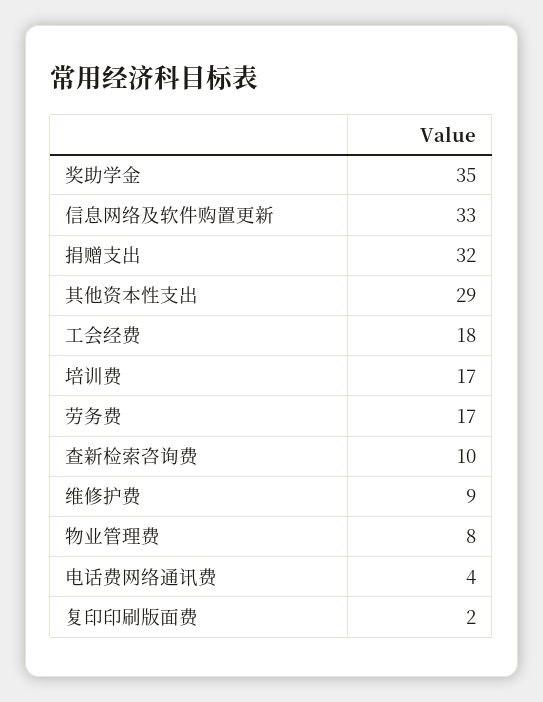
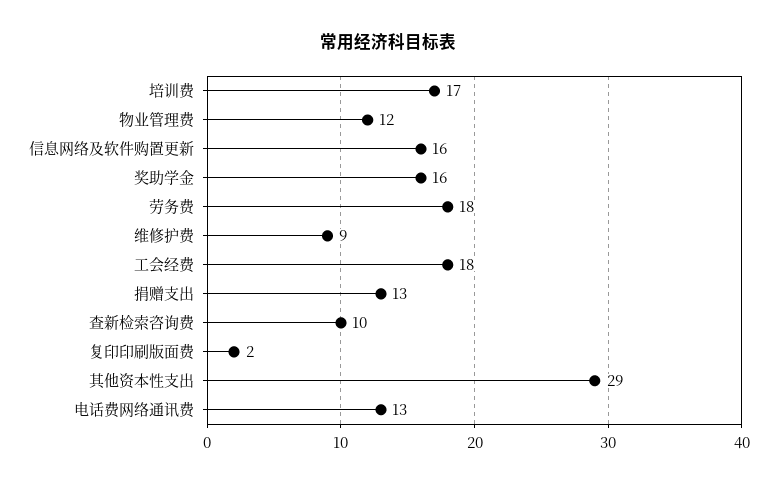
奖助学金: 35 -> 16
信息网络及软件购置更新: 33 -> 16
捐赠支出: 32 -> 13
劳务费: 17 -> 18
物业管理费: 8 -> 12
电话费网络通讯费: 4 -> 13

